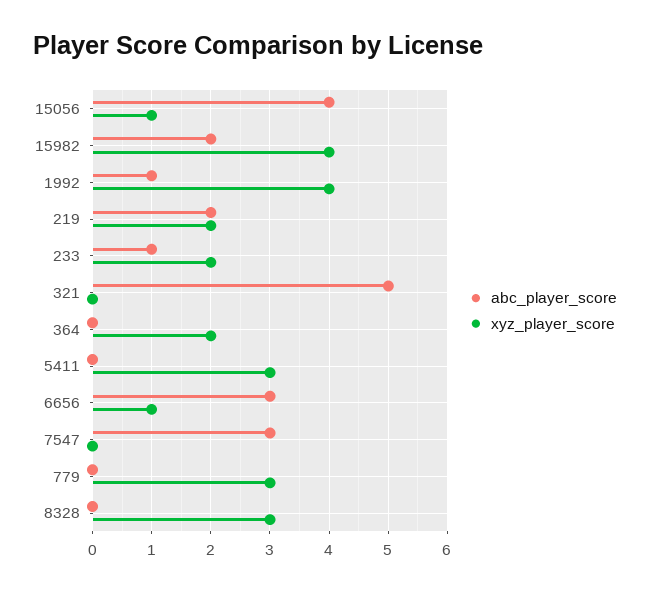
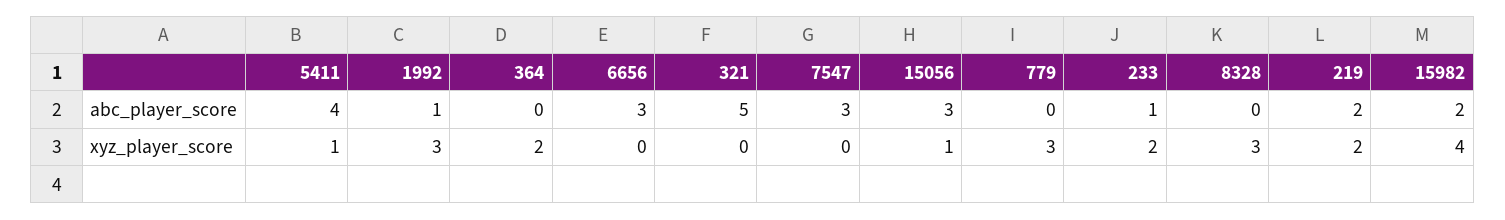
abc_player_score, 15056: 4 -> 3
xyz_player_score, 1992: 4 -> 3
abc_player_score, 5411: 0 -> 4
xyz_player_score, 5411: 3 -> 1
xyz_player_score, 6656: 1 -> 0

